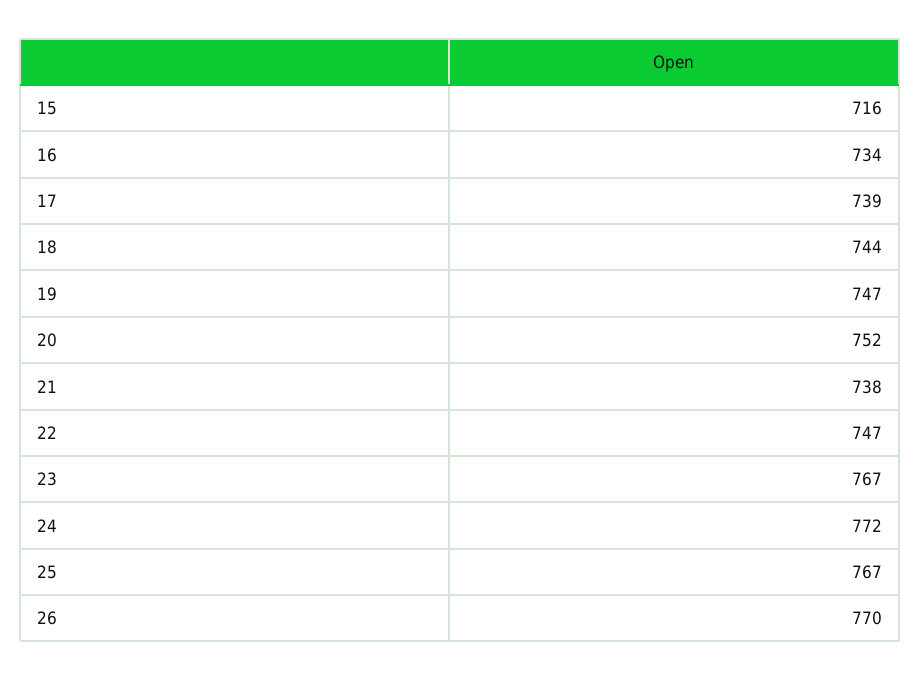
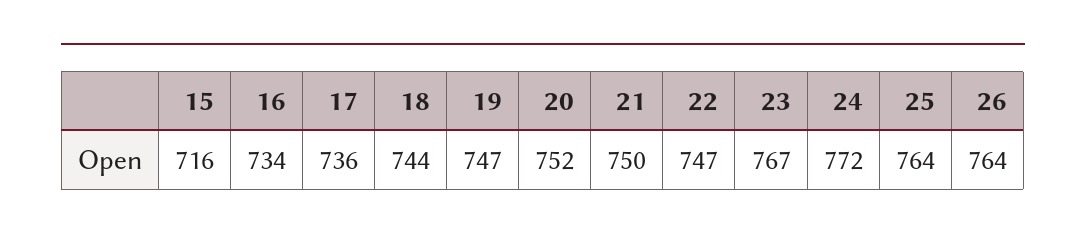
17: 739 -> 736
21: 738 -> 750
25: 767 -> 764
26: 770 -> 764

